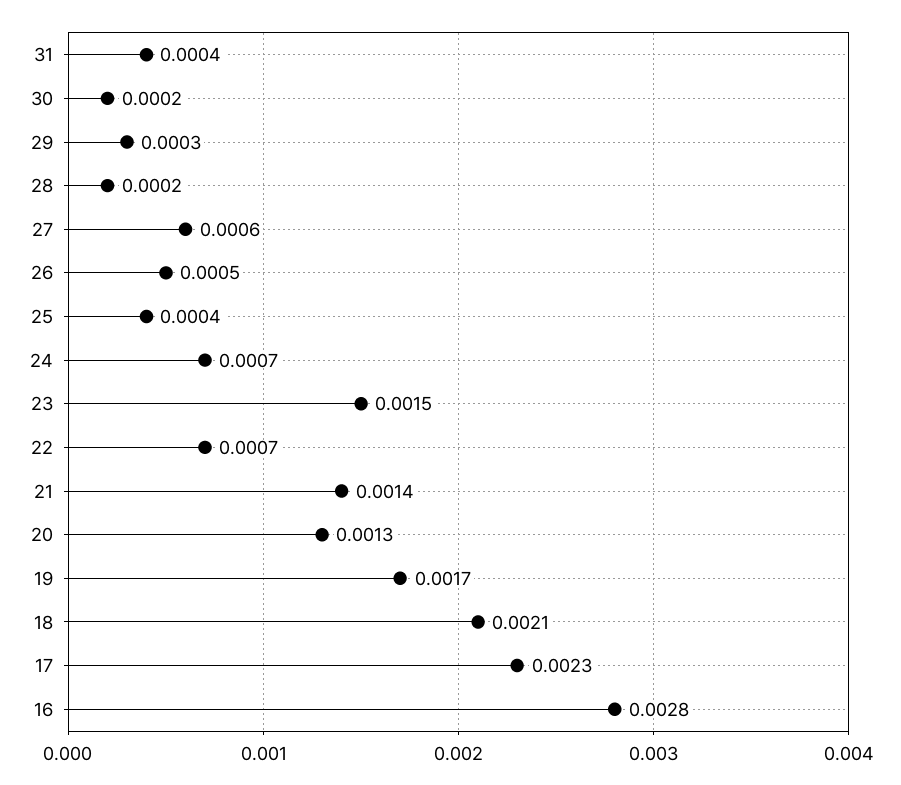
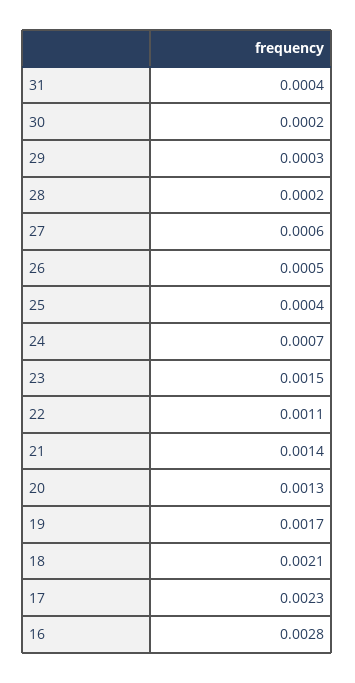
22: 0.0007 -> 0.0011

